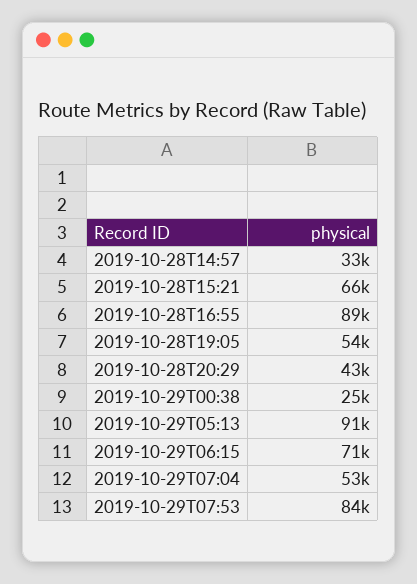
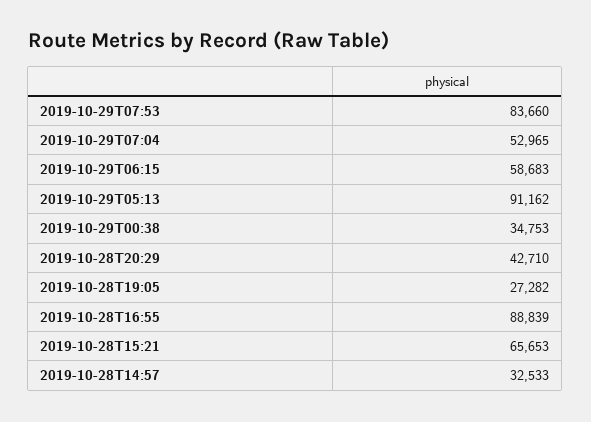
2019-10-28T19:05: 54000 -> 27282
2019-10-29T00:38: 25000 -> 34753
2019-10-29T06:15: 71000 -> 58683

